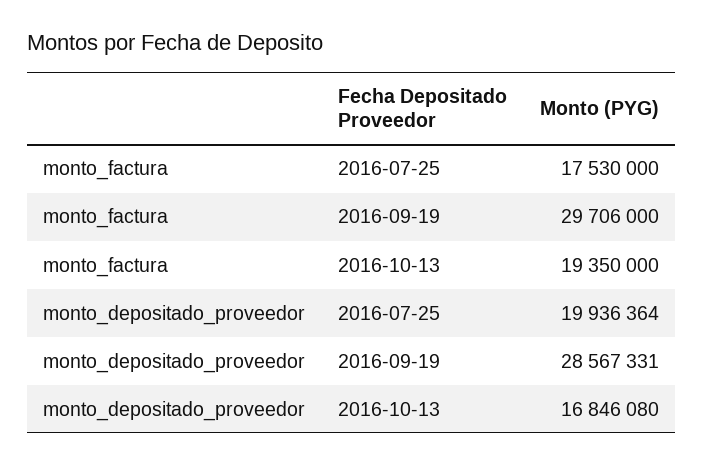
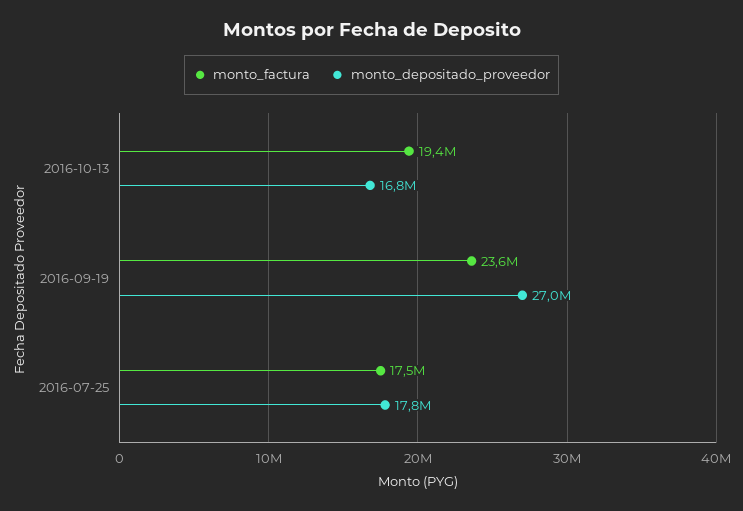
monto_factura, 2016-09-19: 29706000 -> 23600000
monto_depositado_proveedor, 2016-07-25: 19936364 -> 17800000
monto_depositado_proveedor, 2016-09-19: 28567331 -> 27000000

